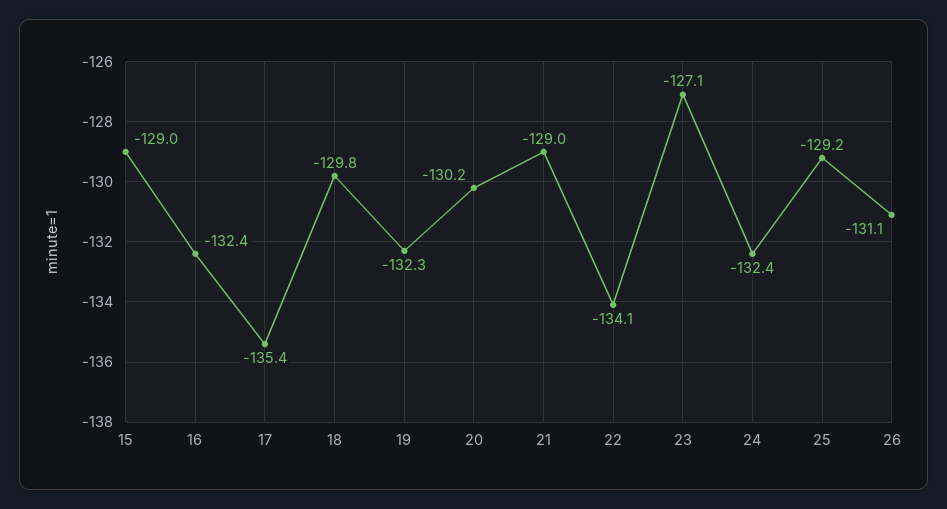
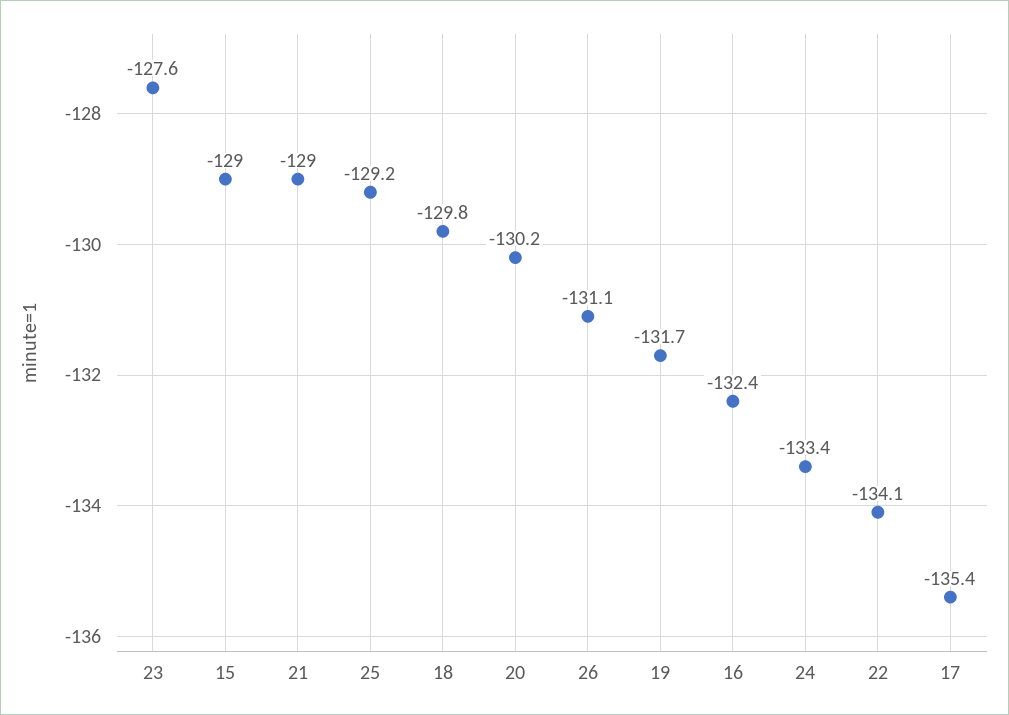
19: -132.3 -> -131.7
23: -127.1 -> -127.6
24: -132.4 -> -133.4

